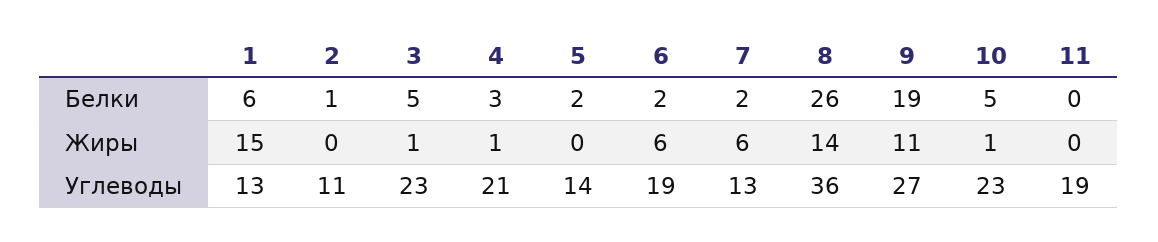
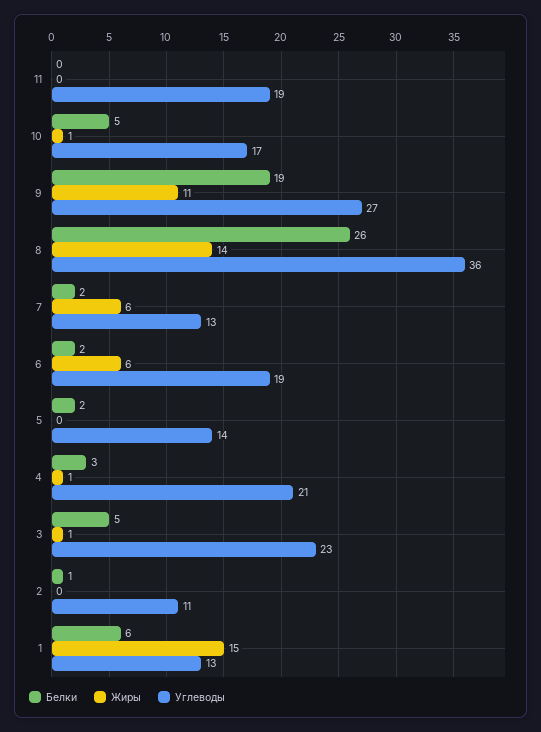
Углеводы, 10: 23 -> 17

